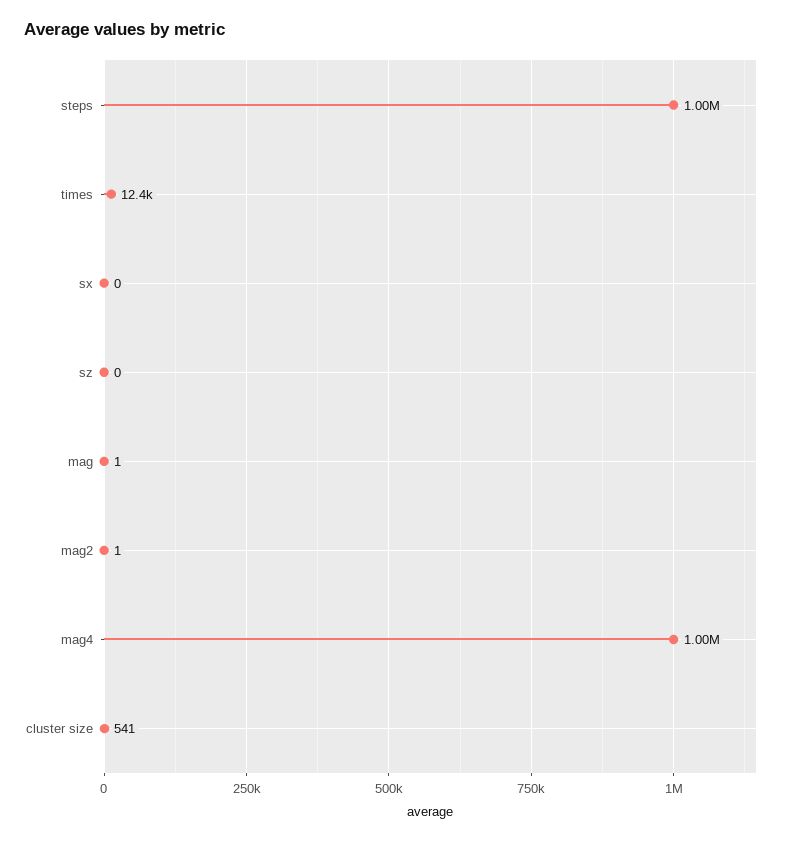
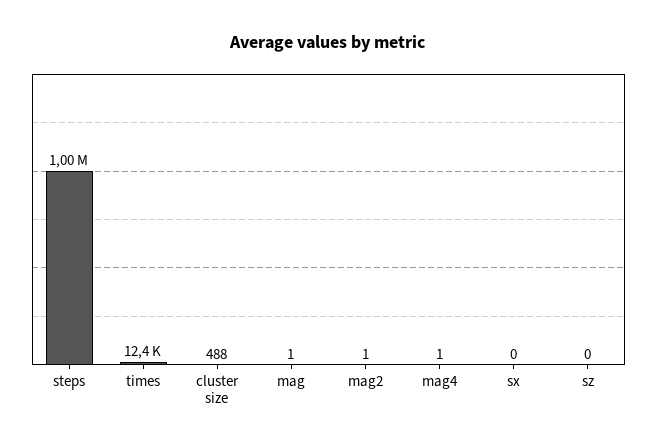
mag4: 1000000 -> 1
cluster size: 541 -> 488

